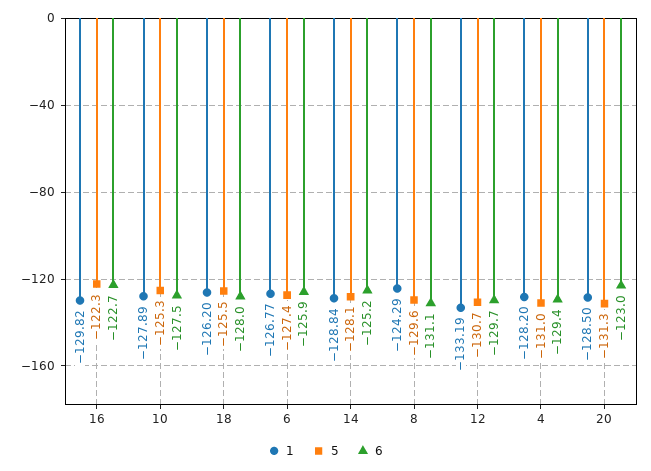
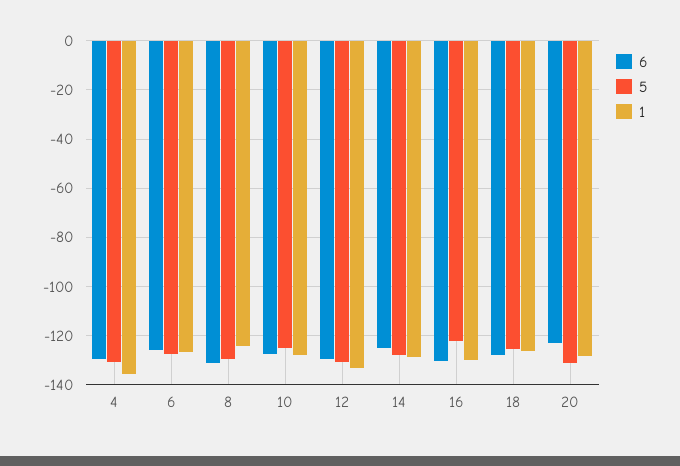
6, 16: -122.7 -> -130
1, 4: -128.2 -> -135

